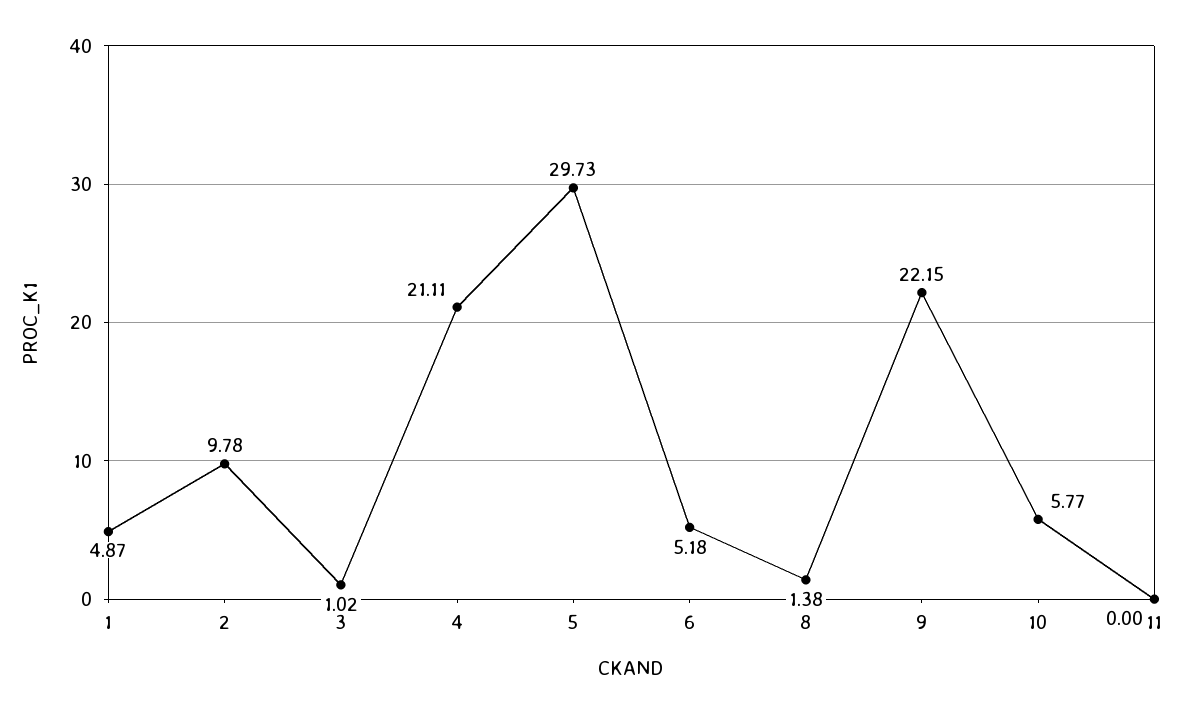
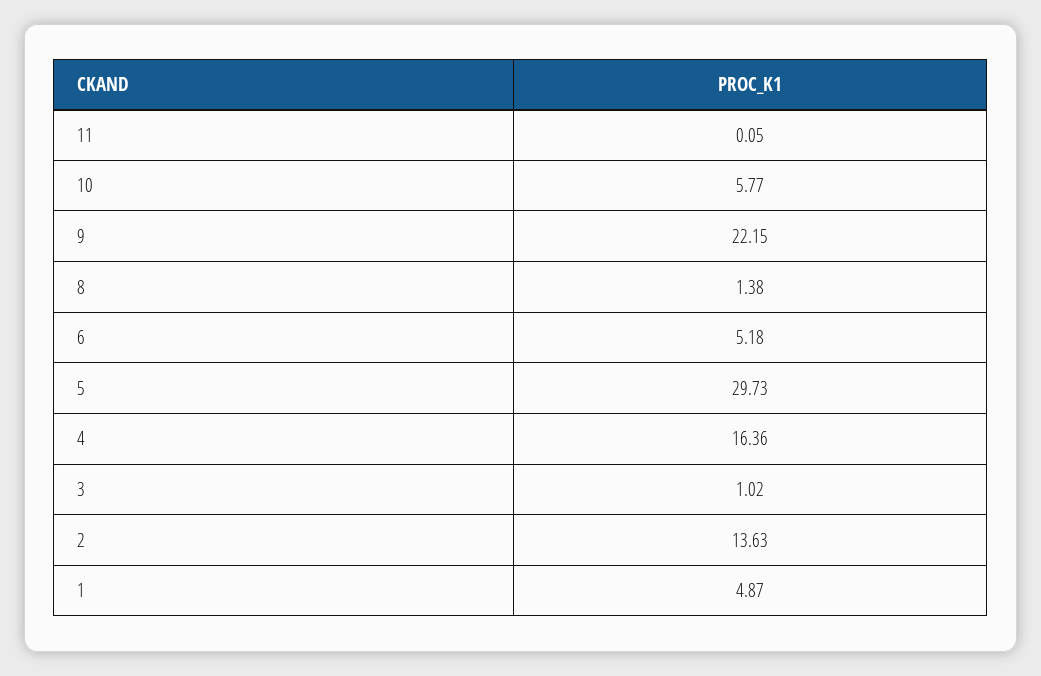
2: 9.78 -> 13.63
4: 21.11 -> 16.36
11: 0 -> 0.05

